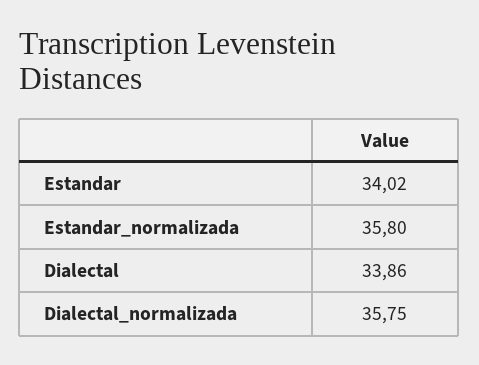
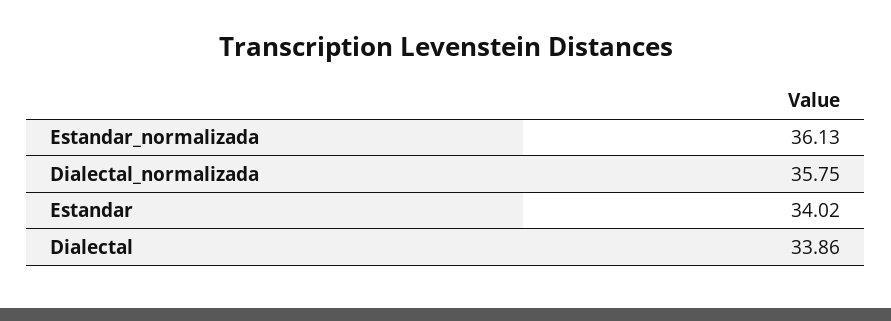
Estandar_normalizada: 35.8 -> 36.13

